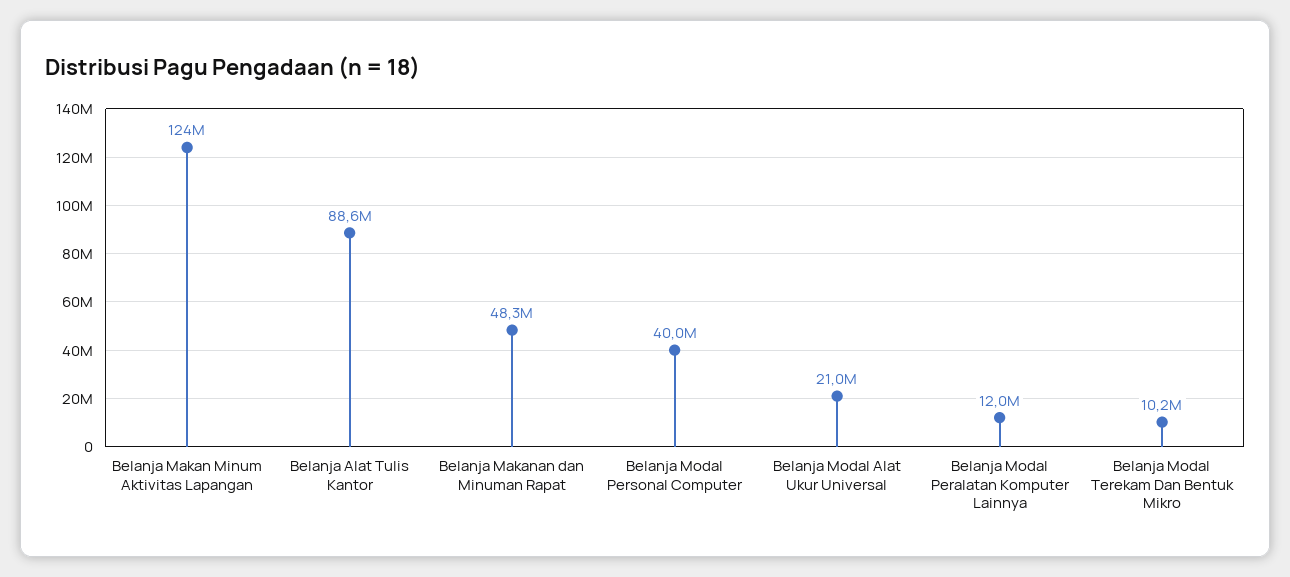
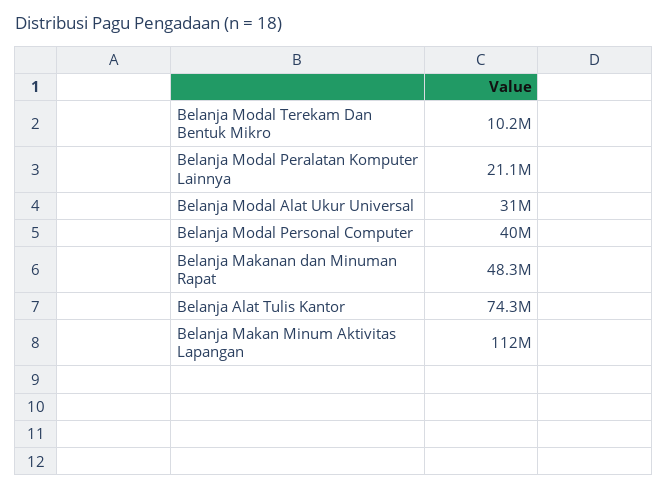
Belanja Makan Minum Aktivitas Lapangan: 124000000 -> 112000000
Belanja Alat Tulis Kantor: 88600000 -> 74300000
Belanja Modal Alat Ukur Universal: 21000000 -> 31000000
Belanja Modal Peralatan Komputer Lainnya: 12000000 -> 21100000

